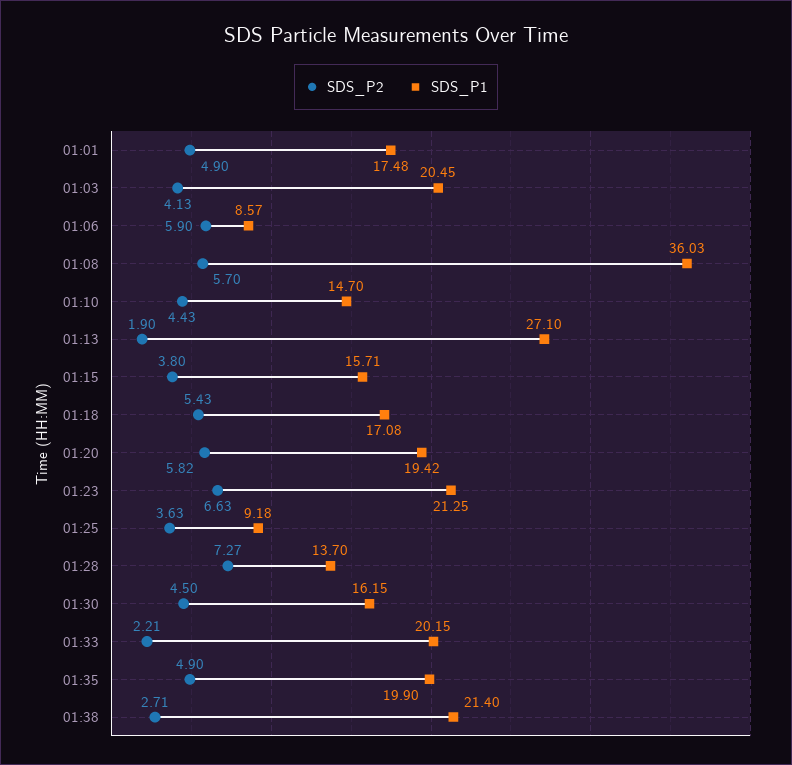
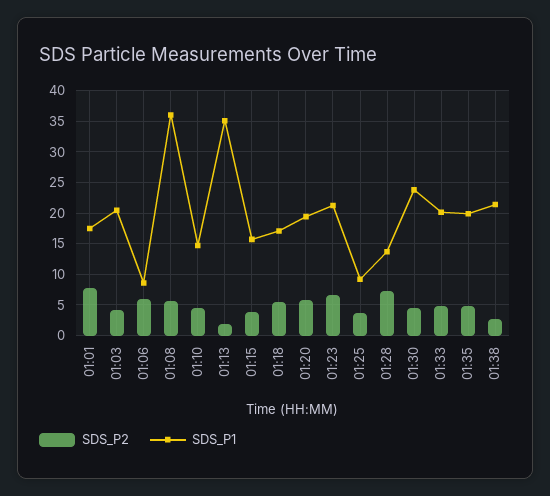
SDS_P2, 01:01: 4.9 -> 8
SDS_P1, 01:13: 27.1 -> 35
SDS_P1, 01:30: 16.15 -> 24
SDS_P2, 01:33: 2.21 -> 5

